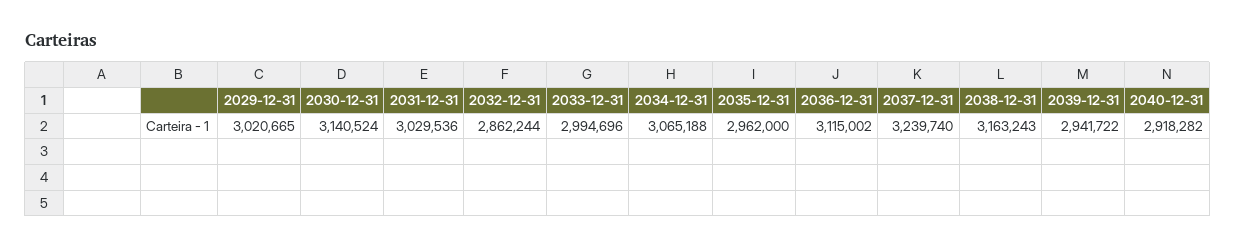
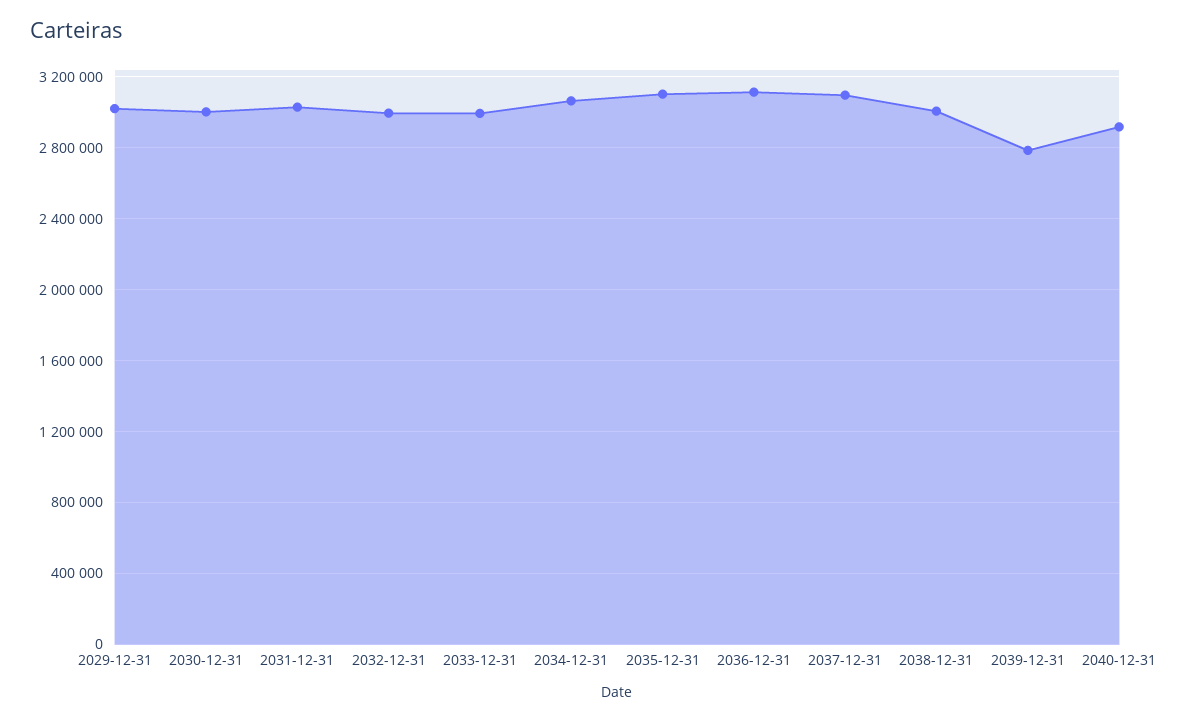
2030-12-31: 3140524 -> 3000000
2032-12-31: 2862244 -> 3000000
2035-12-31: 2962000 -> 3100000
2037-12-31: 3239740 -> 3100000
2038-12-31: 3163243 -> 3000000
2039-12-31: 2941722 -> 2800000

